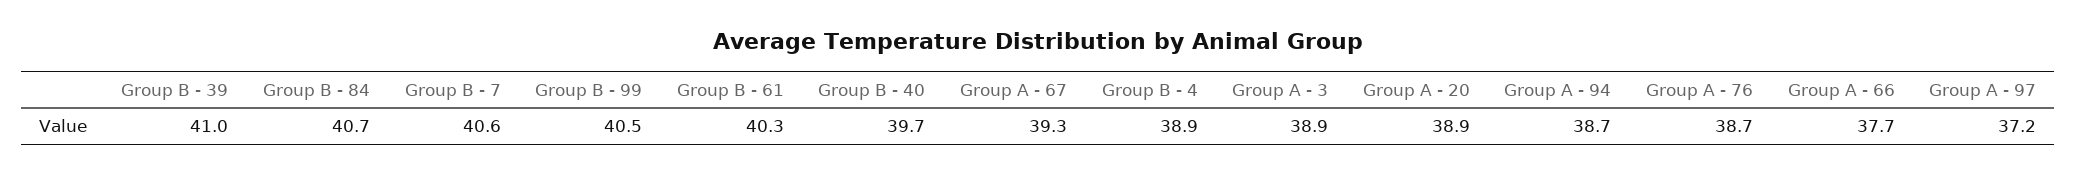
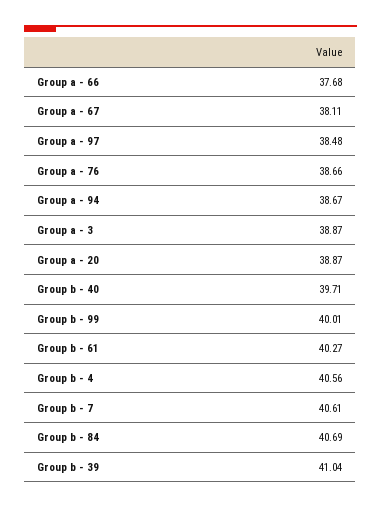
Group B - 99: 40.5 -> 40.01
Group A - 67: 39.3 -> 38.11
Group B - 4: 38.9 -> 40.56
Group A - 97: 37.2 -> 38.48

